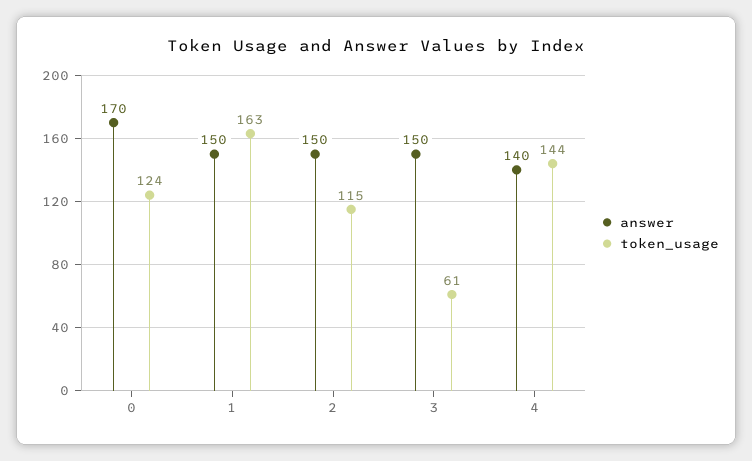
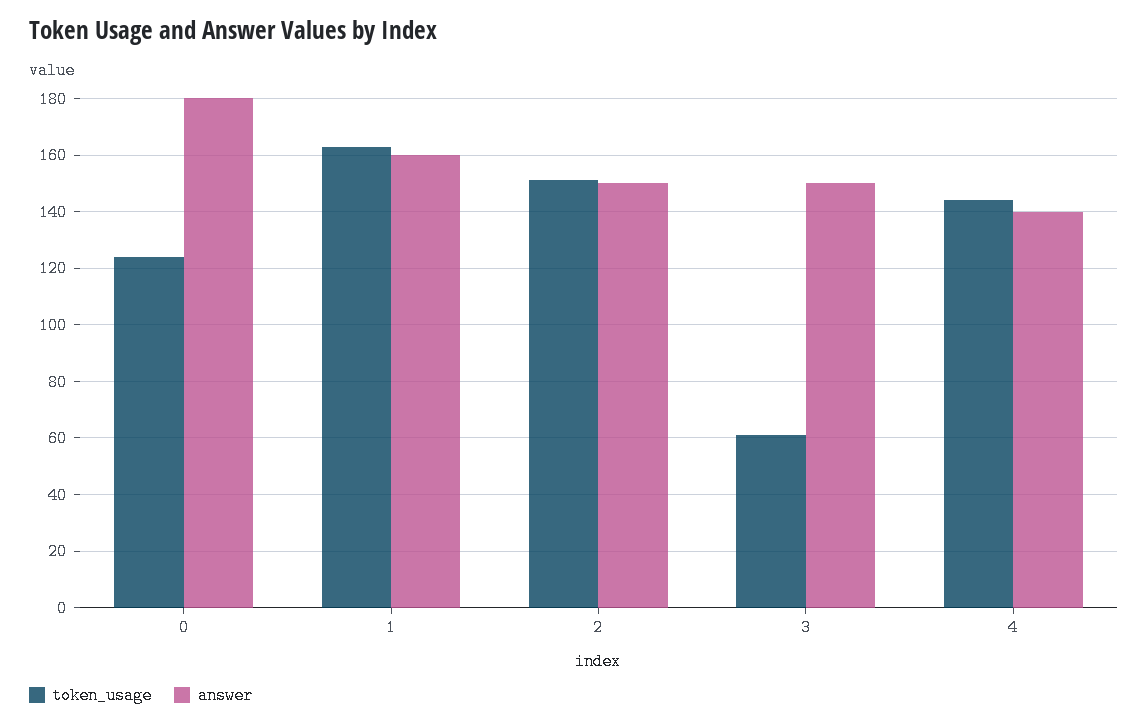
answer, 0: 170 -> 180
answer, 1: 150 -> 160
token_usage, 2: 115 -> 150

